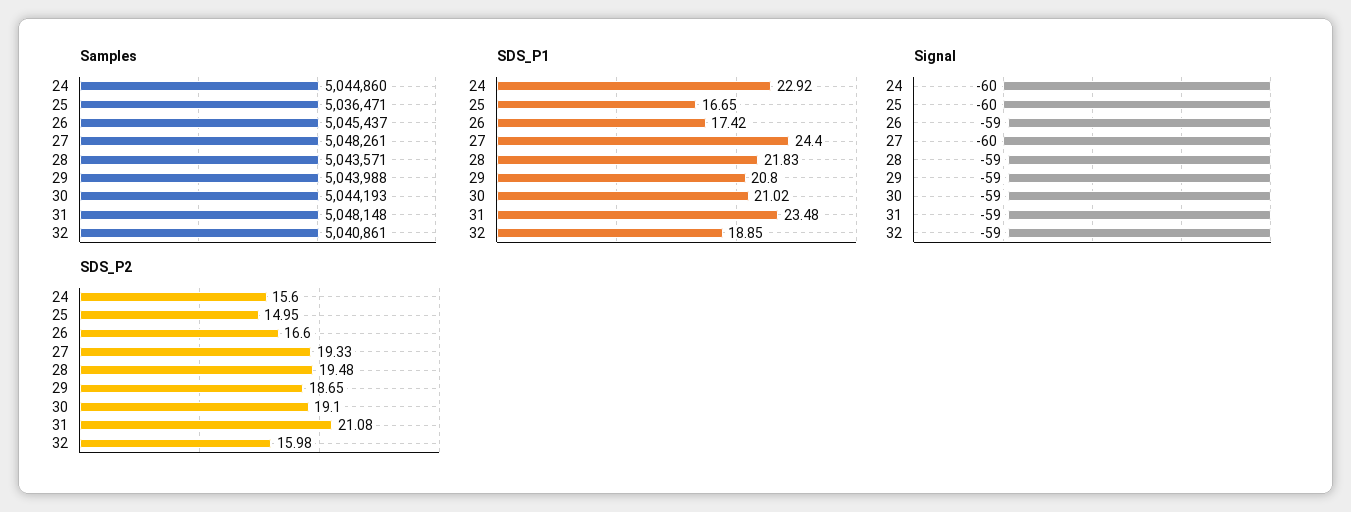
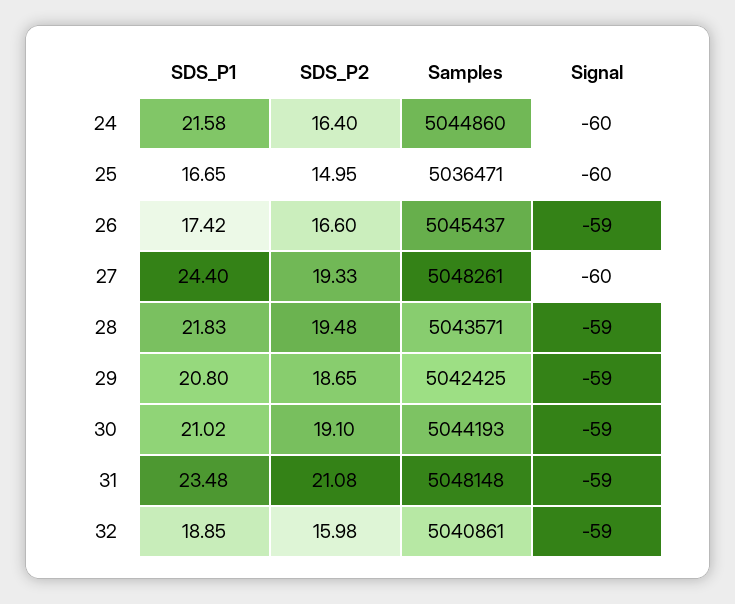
Samples, 29: 5043988 -> 5042425
SDS_P1, 24: 22.92 -> 21.58
SDS_P2, 24: 15.6 -> 16.4

